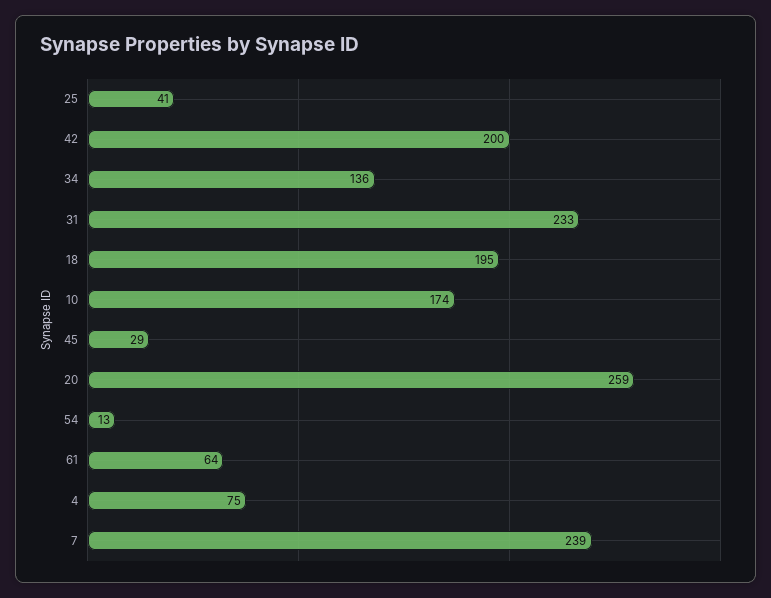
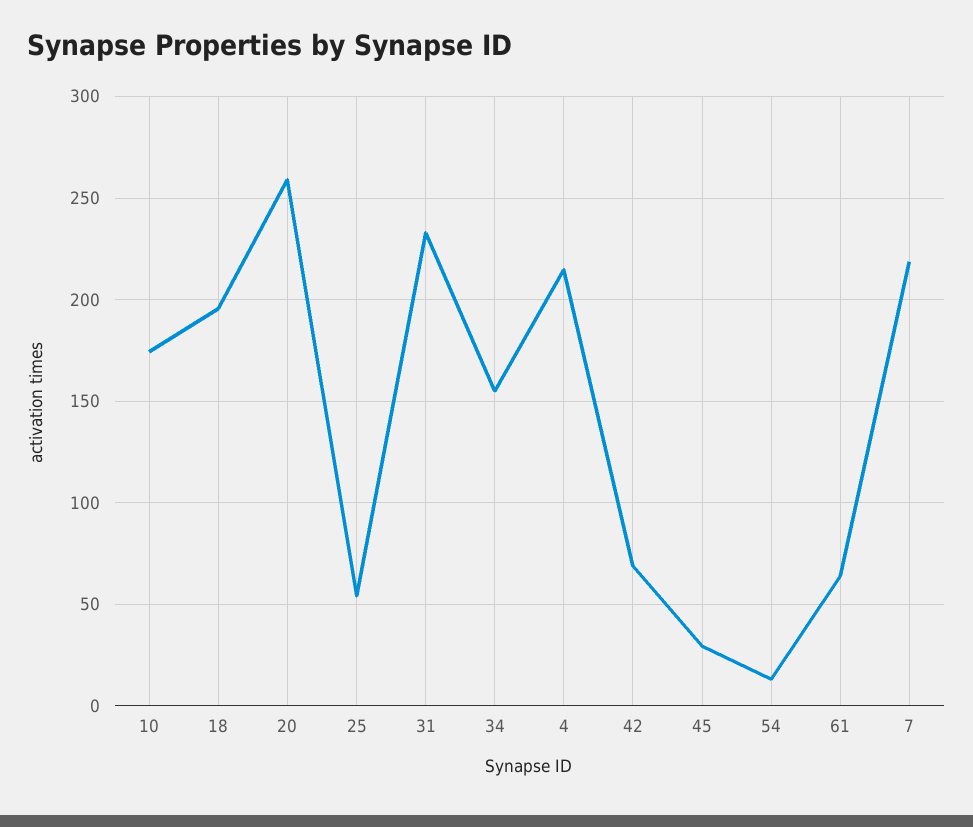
25: 41 -> 55
42: 200 -> 70
34: 136 -> 155
4: 75 -> 215
7: 239 -> 220

